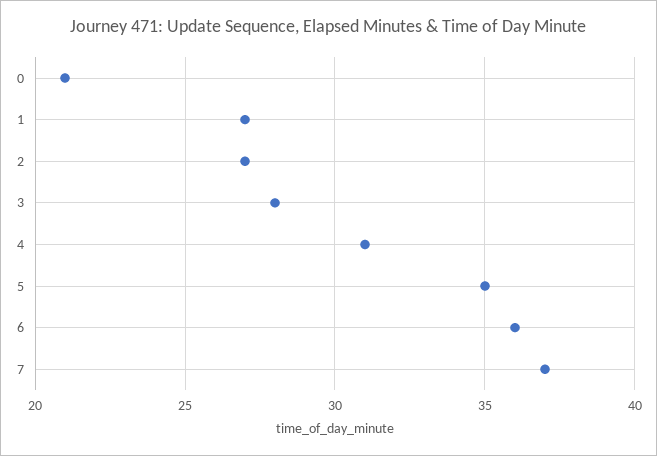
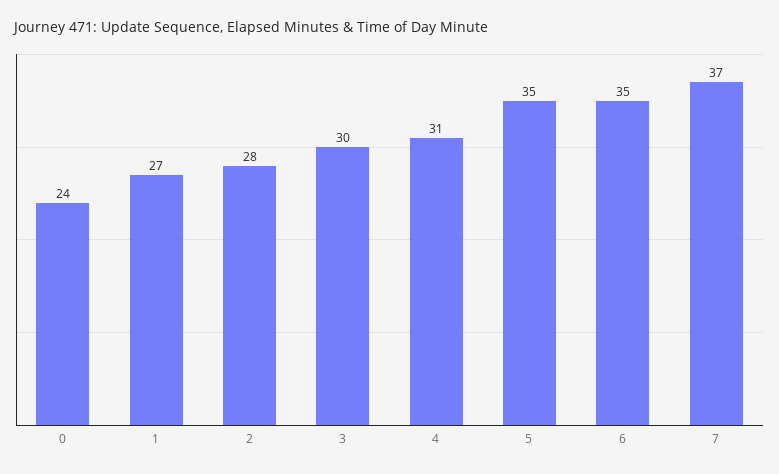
0: 21 -> 24
2: 27 -> 28
3: 28 -> 30
6: 36 -> 35

